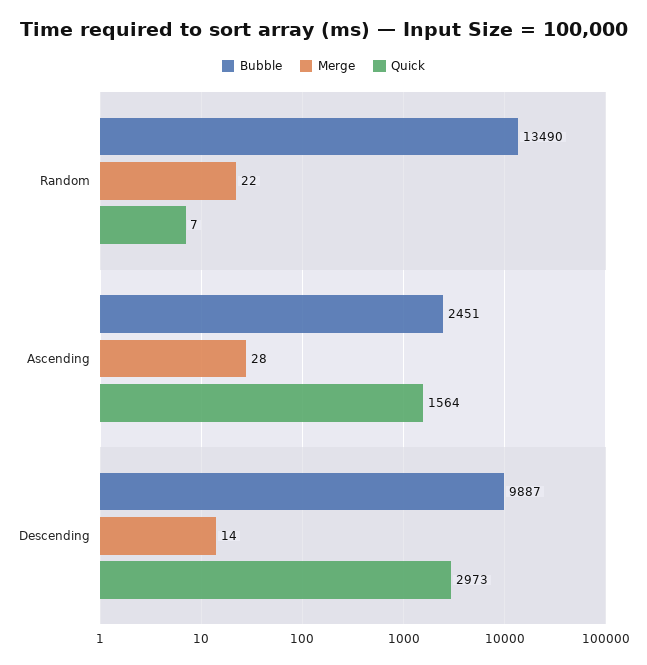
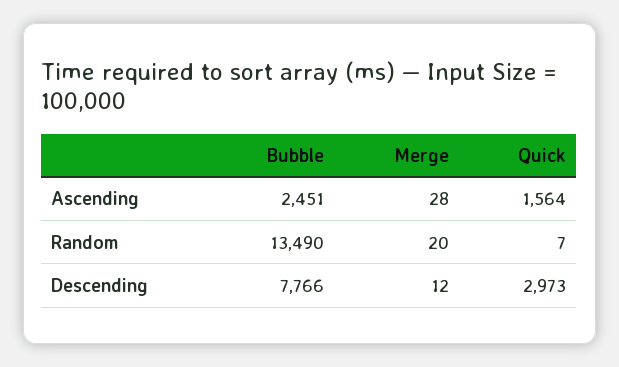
Merge, Random: 22 -> 20
Bubble, Descending: 9887 -> 7766
Merge, Descending: 14 -> 12

